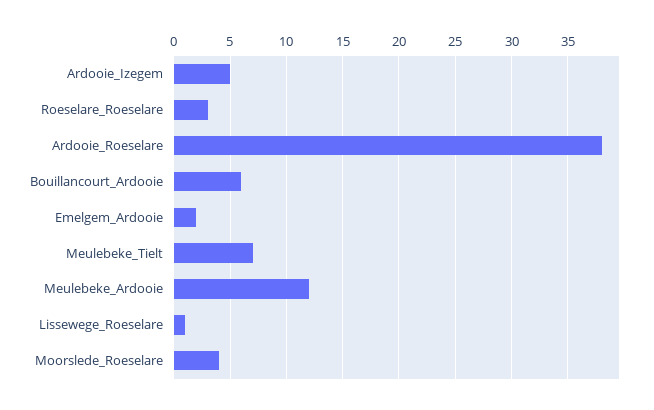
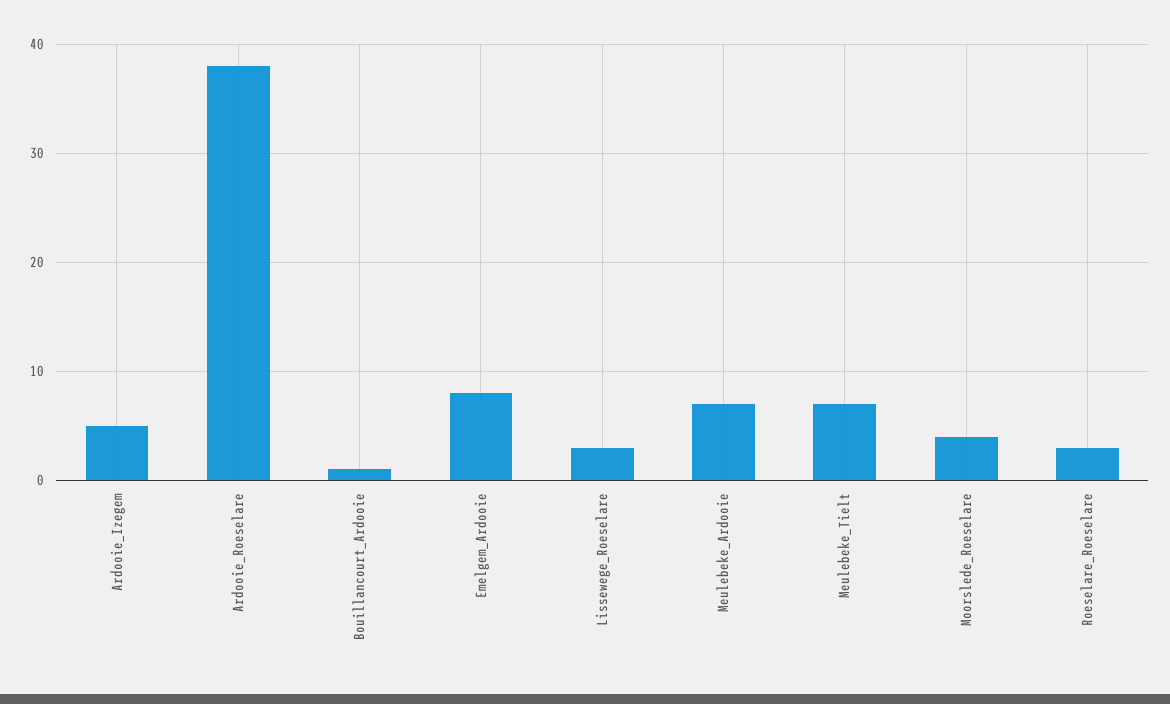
Bouillancourt_Ardooie: 6 -> 1
Emelgem_Ardooie: 2 -> 8
Meulebeke_Ardooie: 12 -> 7
Lissewege_Roeselare: 1 -> 3

